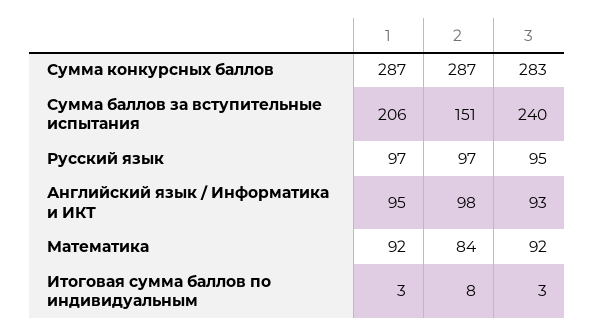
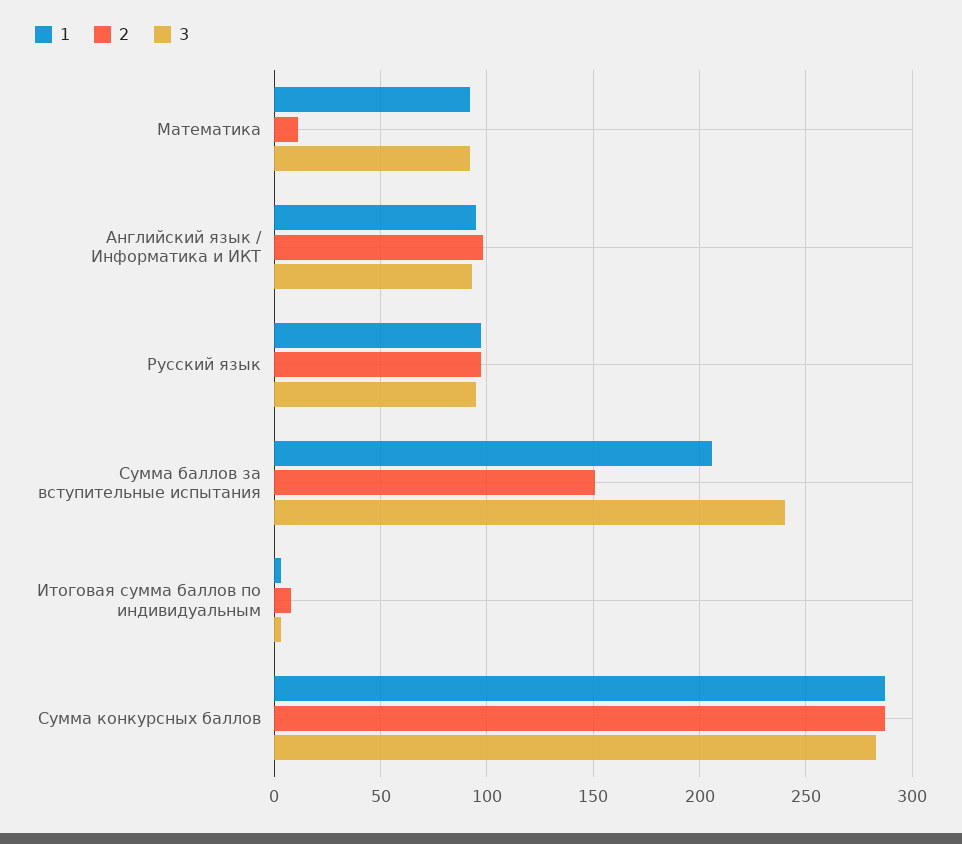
2, Математика: 84 -> 10

